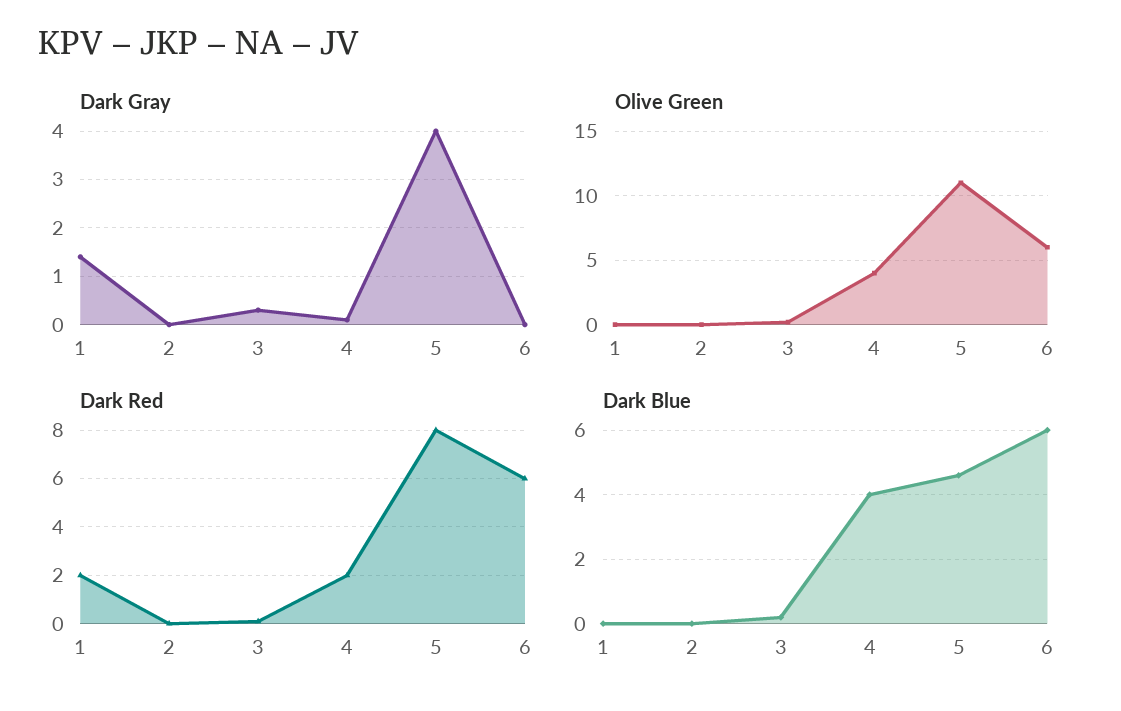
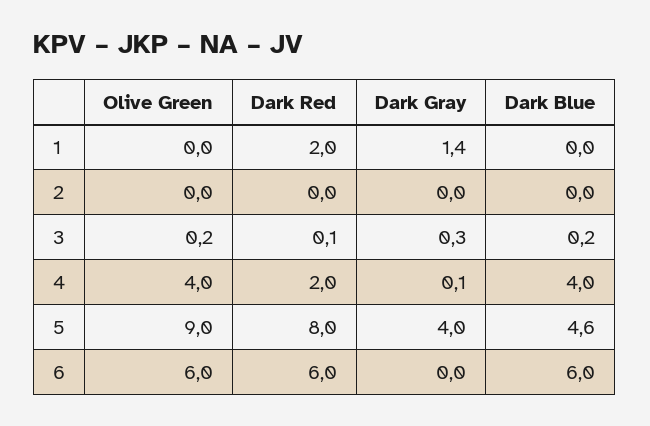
Olive Green, 5: 11 -> 9

